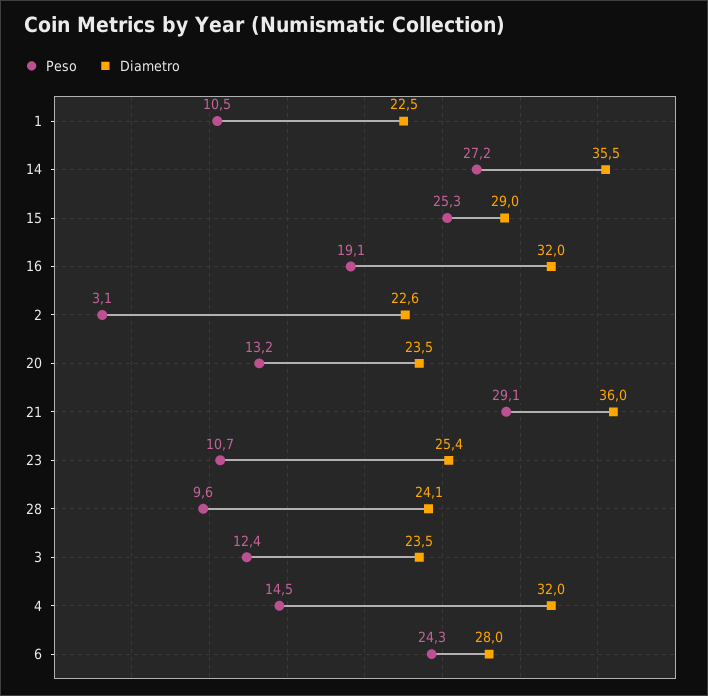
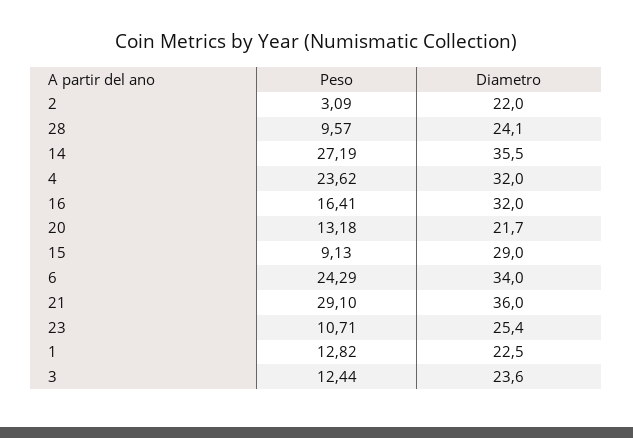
Peso, 1: 10.5 -> 12.82
Peso, 15: 25.3 -> 9.13
Peso, 16: 19.1 -> 16.41
Diametro, 2: 22.6 -> 22
Diametro, 20: 23.5 -> 21.7
Diametro, 3: 23.5 -> 23.6
Peso, 4: 14.5 -> 23.62
Diametro, 6: 28 -> 34

